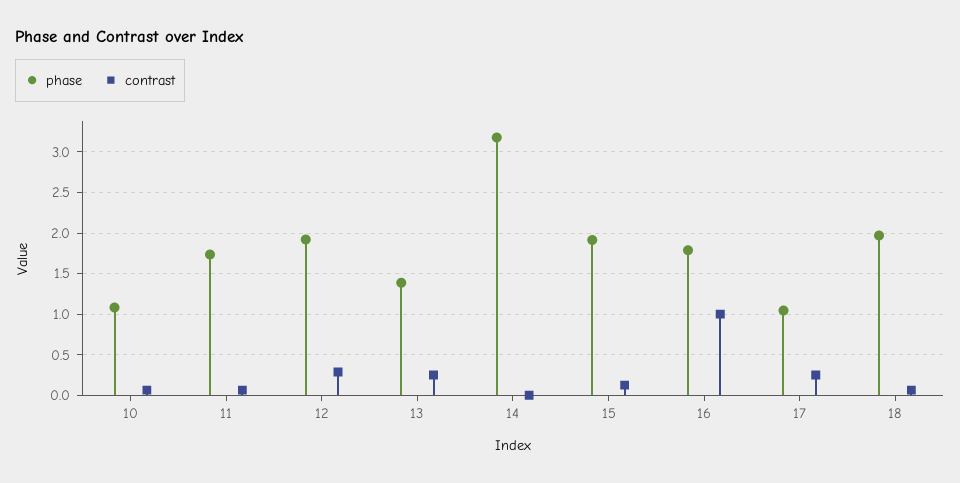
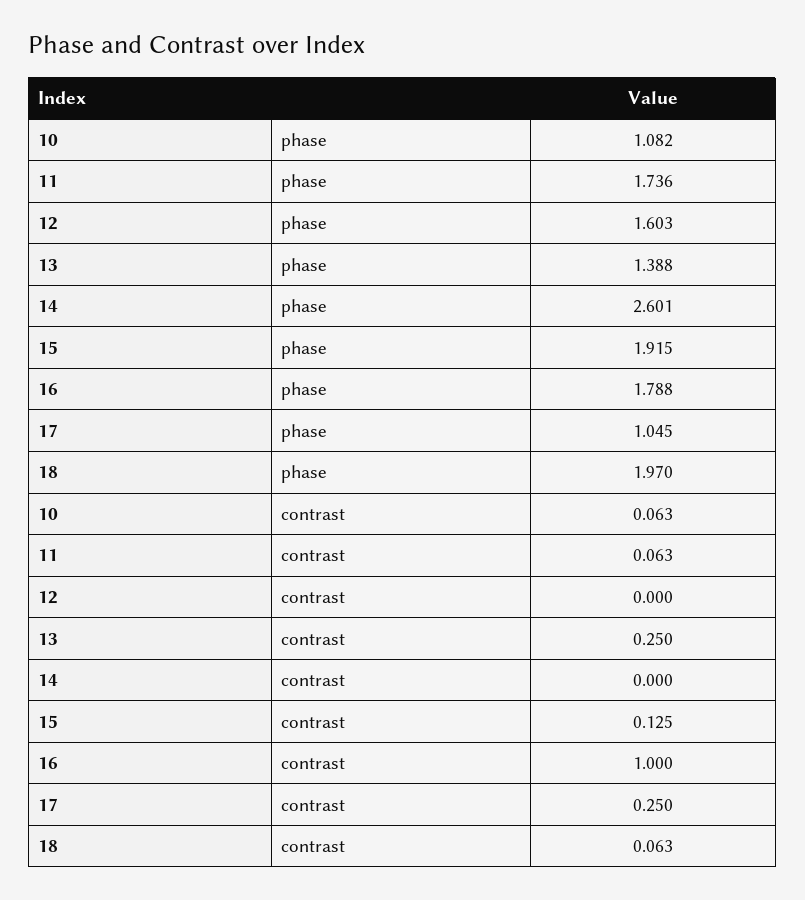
phase, 12: 1.9 -> 1.603
contrast, 12: 0.3 -> 0
phase, 14: 3.2 -> 2.601

